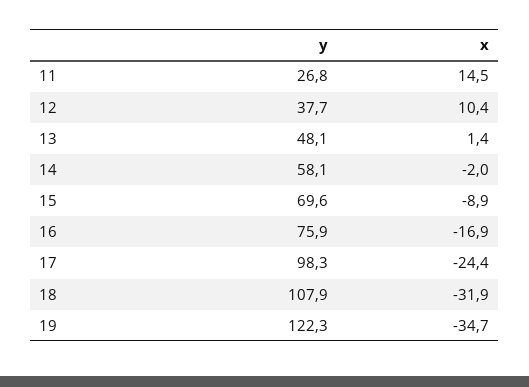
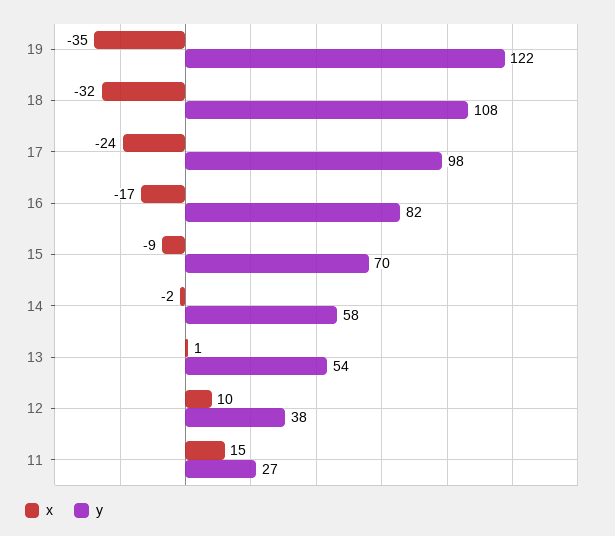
y, 13: 48.1 -> 54
y, 16: 75.9 -> 82

